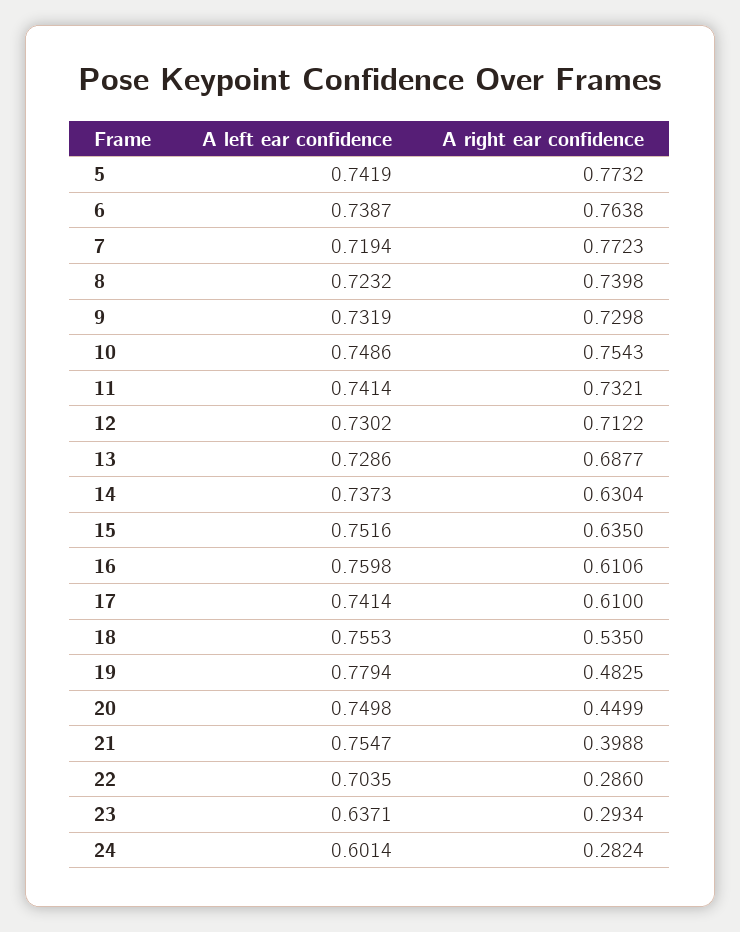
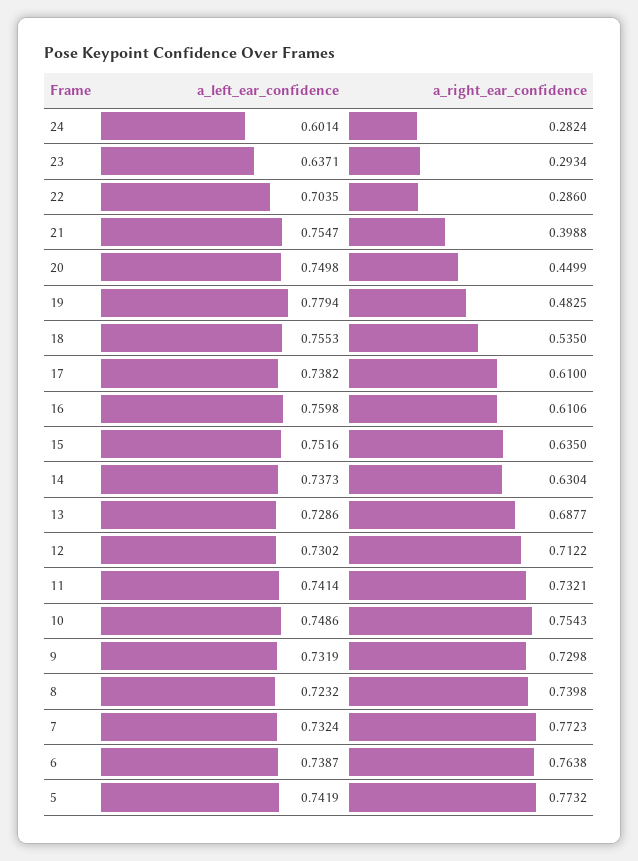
A left ear confidence, 7: 0.7194 -> 0.7324
A left ear confidence, 17: 0.7414 -> 0.7382

